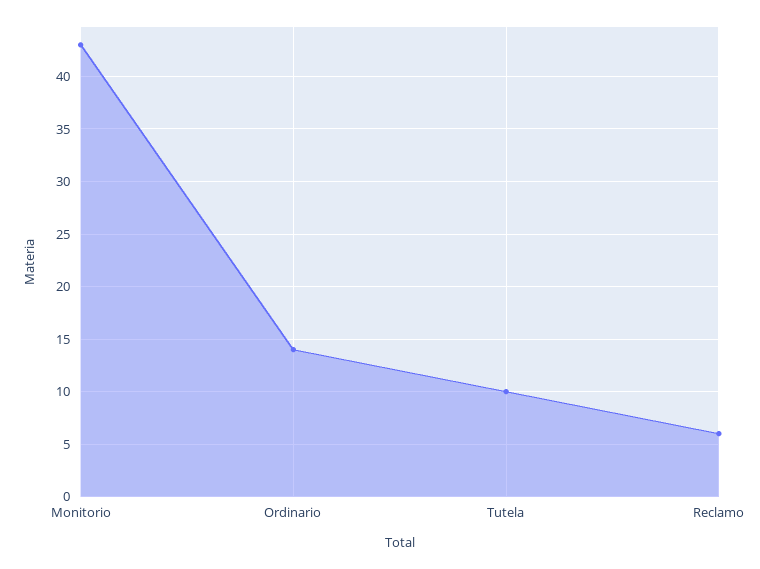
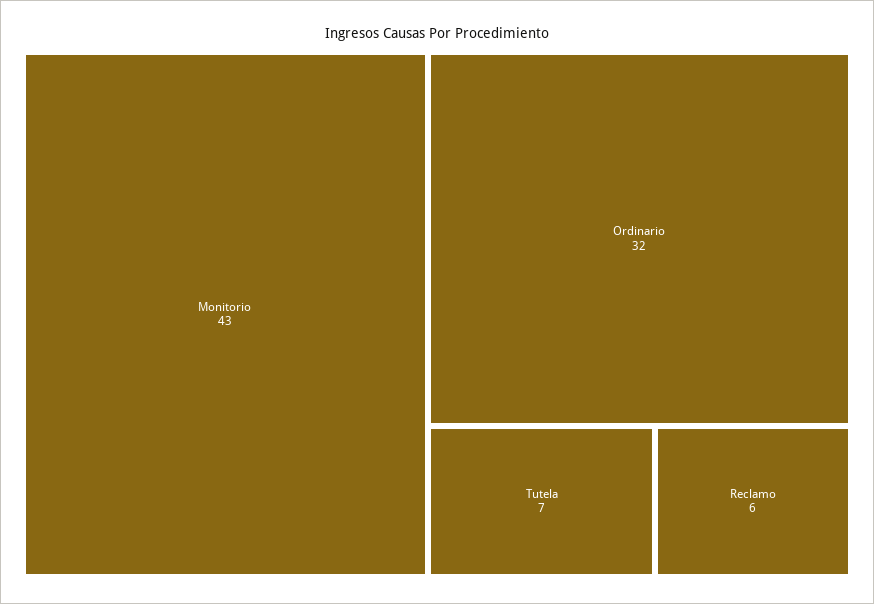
Ordinario: 14 -> 32
Tutela: 10 -> 7

